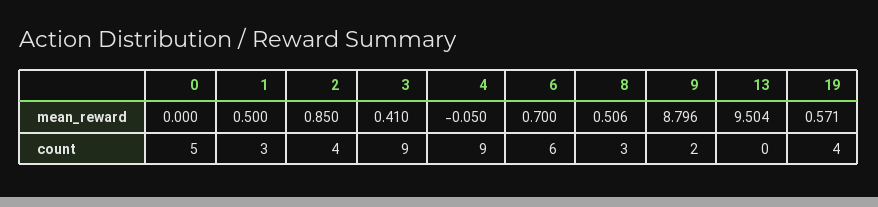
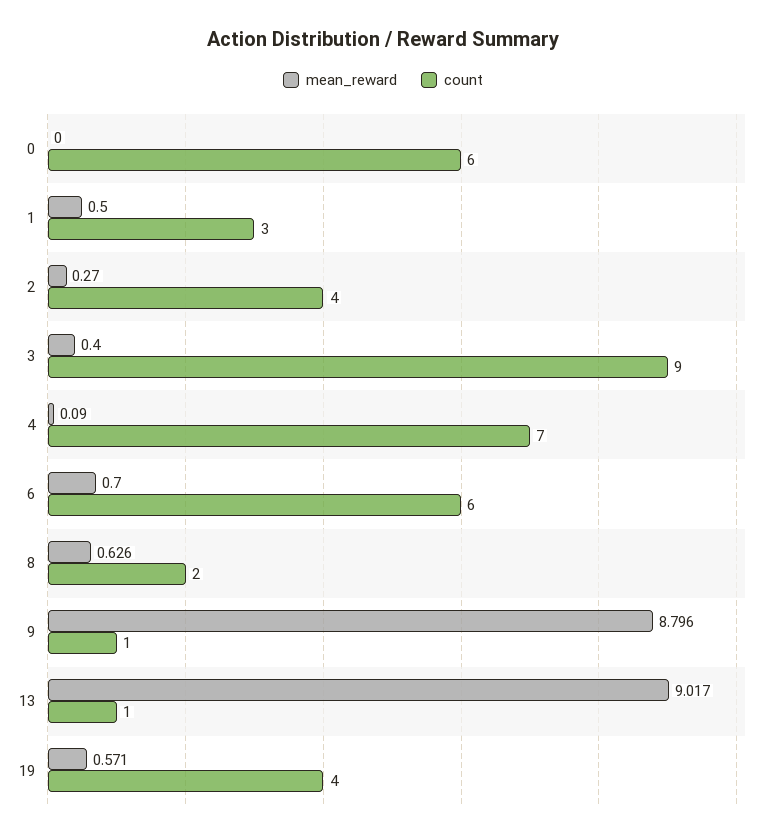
mean_reward, 2: 0.85 -> 0.27
mean_reward, 3: 0.41 -> 0.4
mean_reward, 4: -0.05 -> 0.09
mean_reward, 8: 0.506 -> 0.626
mean_reward, 13: 9.504 -> 9.017
count, 0: 5 -> 6
count, 4: 9 -> 7
count, 8: 3 -> 2
count, 9: 2 -> 1
count, 13: 0 -> 1

